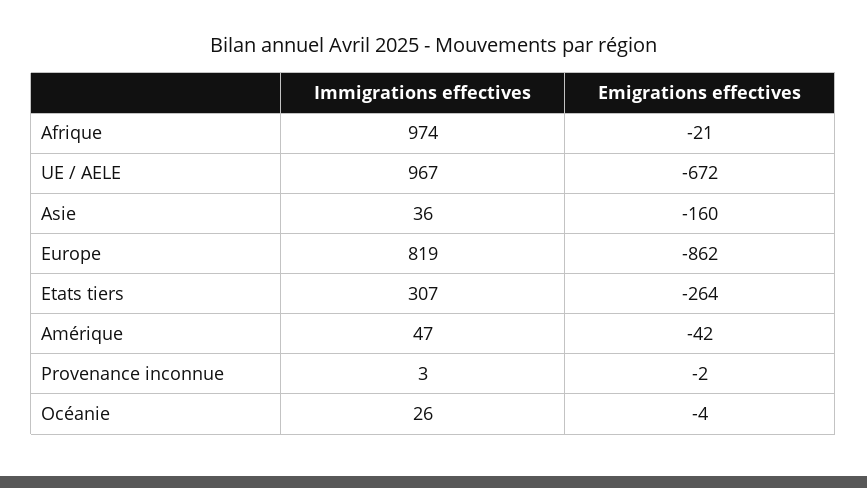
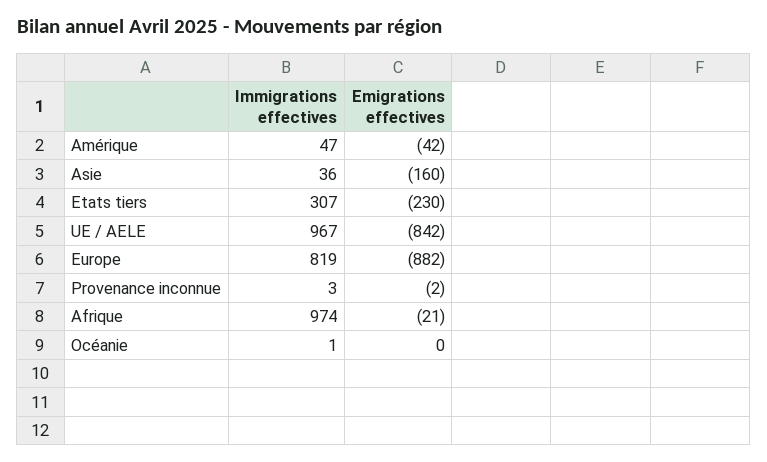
Emigrations effectives, UE / AELE: -672 -> -842
Emigrations effectives, Europe: -862 -> -882
Emigrations effectives, Etats tiers: -264 -> -230
Immigrations effectives, Océanie: 26 -> 1
Emigrations effectives, Océanie: -4 -> 0

